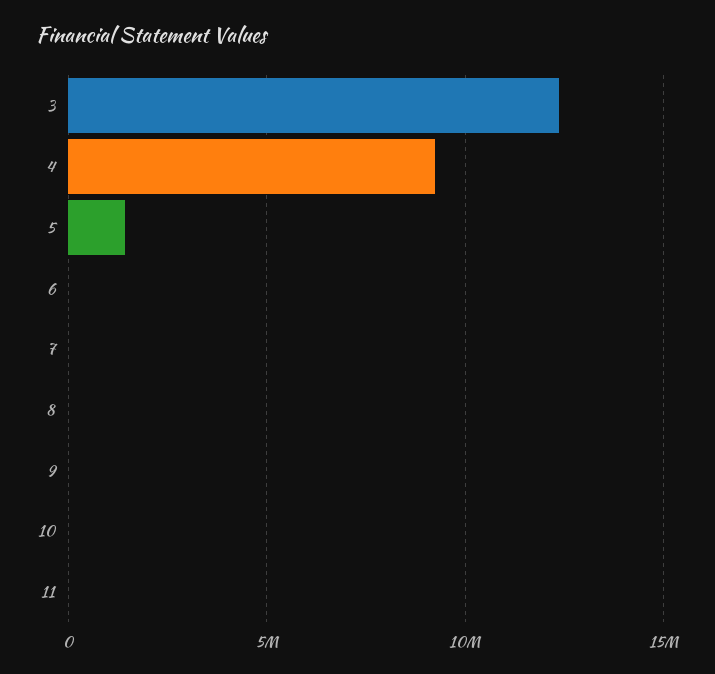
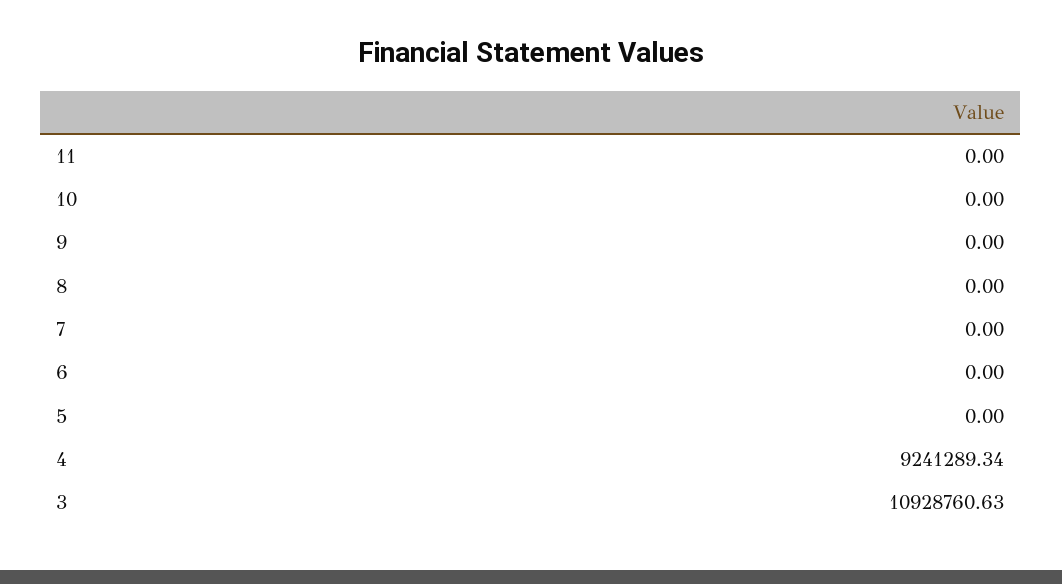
3: 12500000 -> 10928760.63
5: 1500000 -> 0

